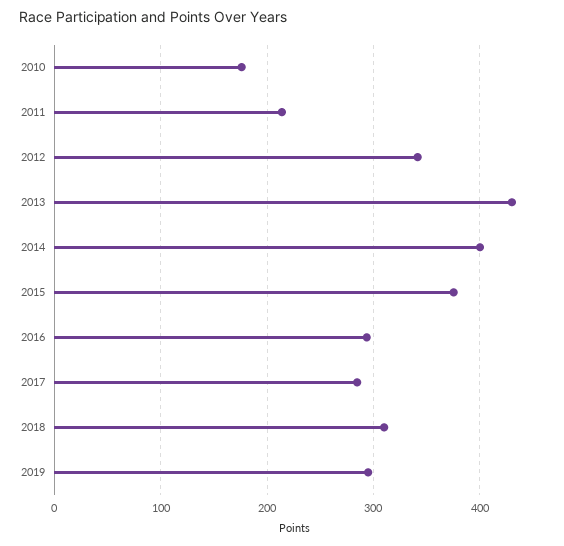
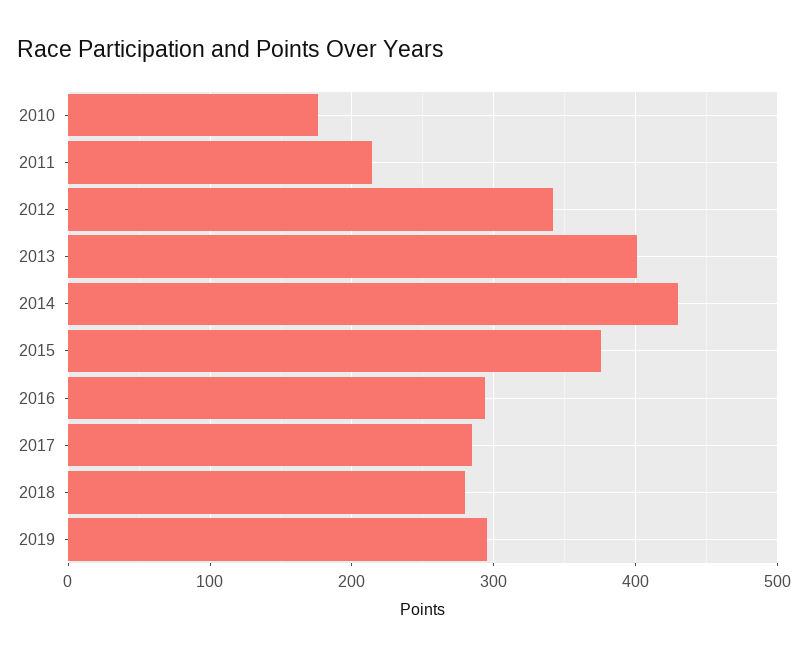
2013: 430 -> 400
2014: 400 -> 430
2018: 310 -> 280

